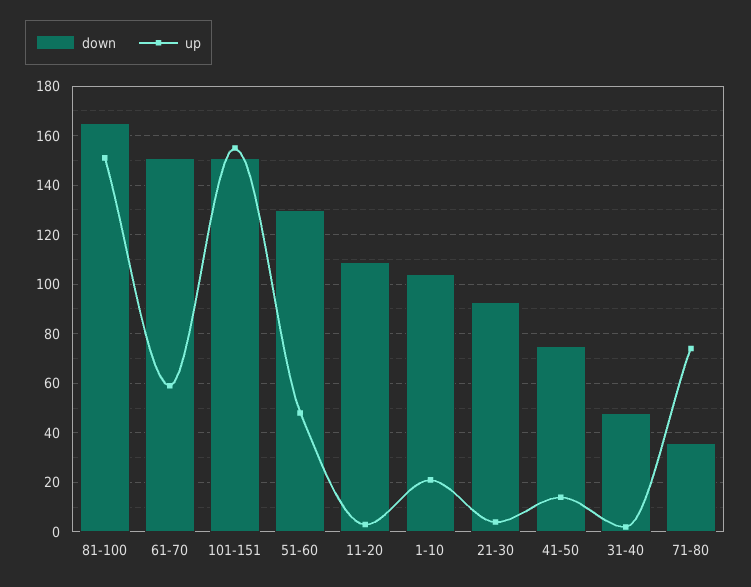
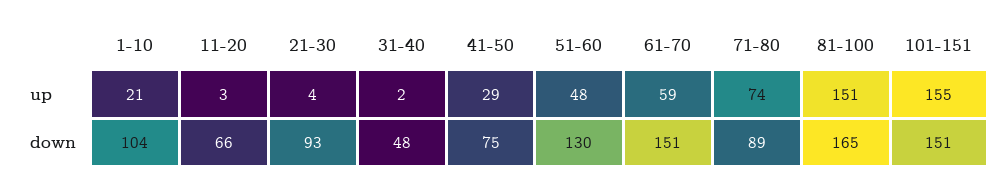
down, 11-20: 110 -> 66
up, 41-50: 15 -> 29
down, 71-80: 35 -> 89

